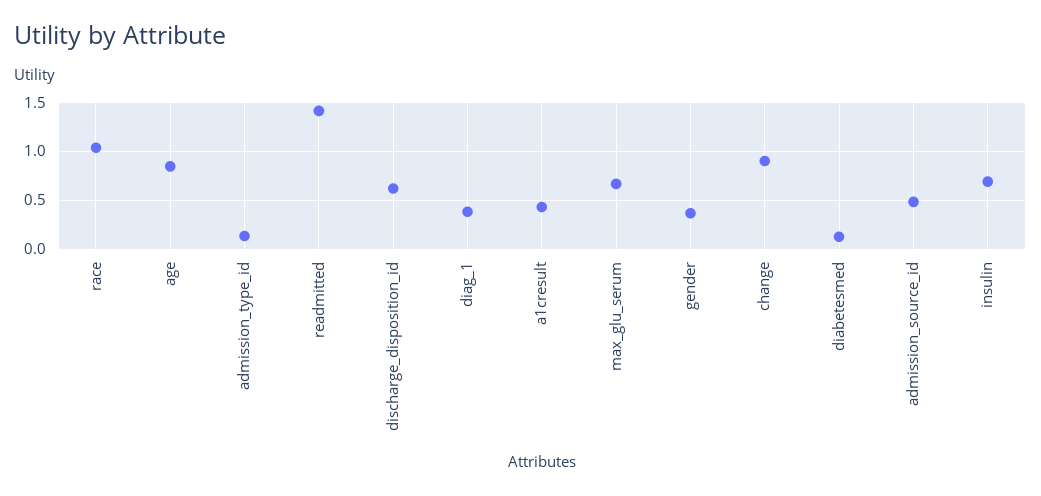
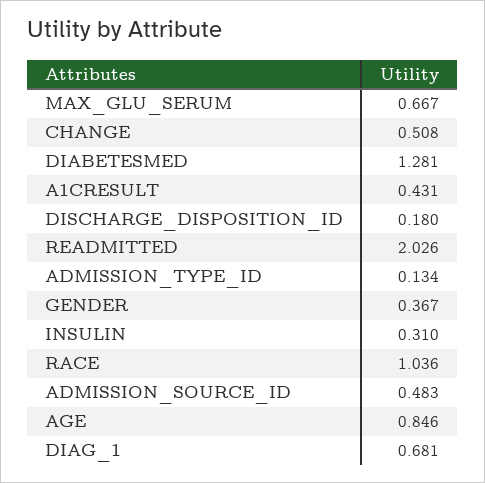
readmitted: 1.4 -> 2.026
discharge_disposition_id: 0.6 -> 0.18
diag_1: 0.4 -> 0.681
change: 0.9 -> 0.508
diabetesmed: 0.1 -> 1.281
insulin: 0.7 -> 0.31

